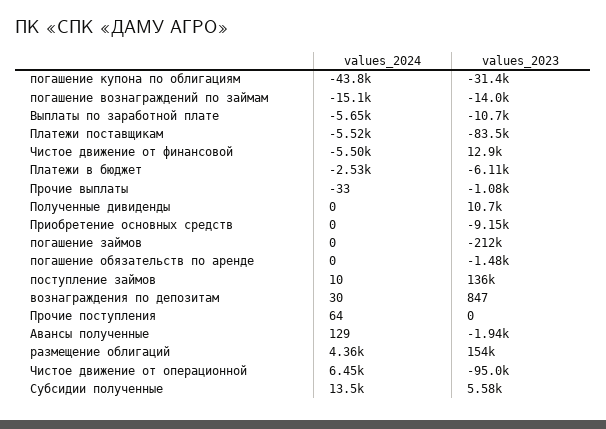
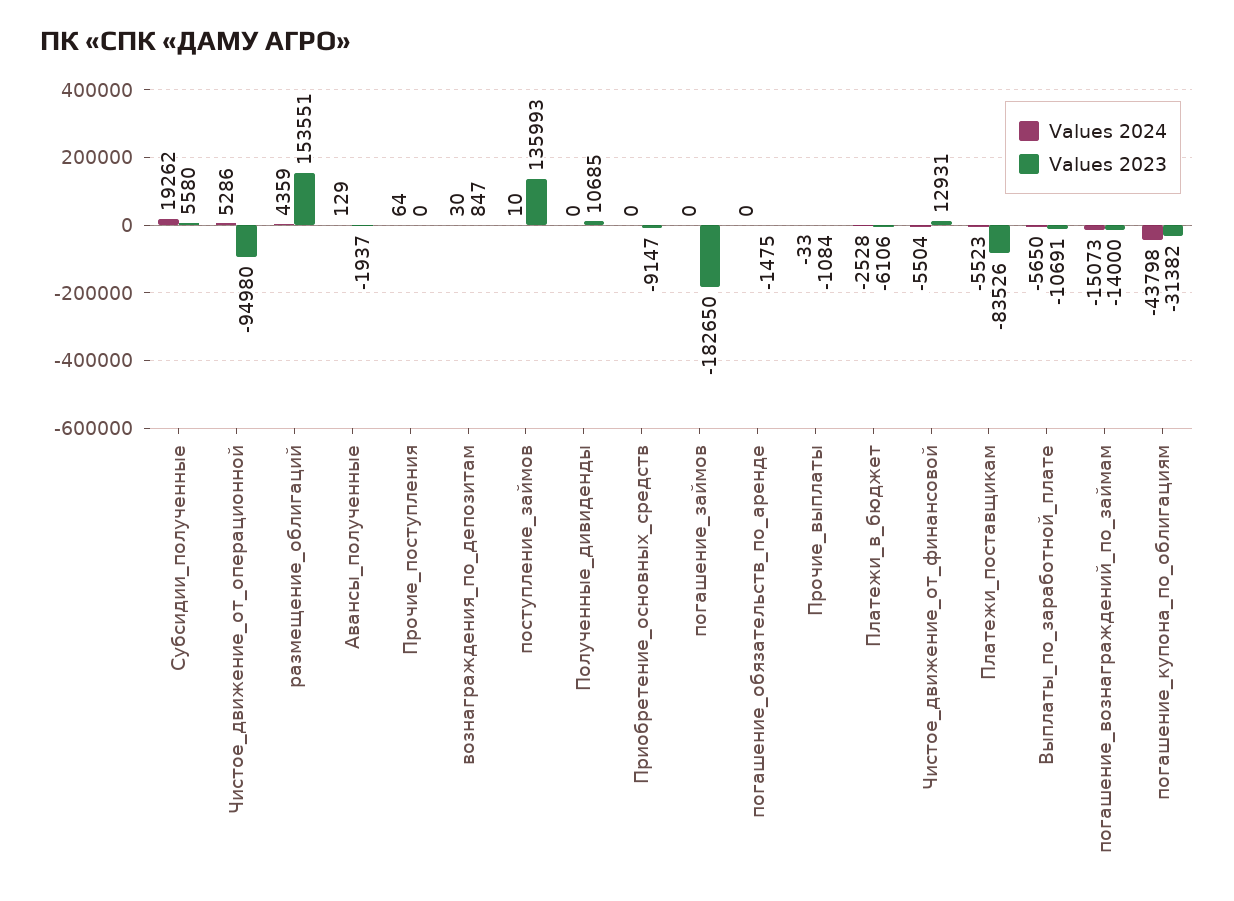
values_2023, погашение займов: -212000 -> -182650
values_2024, Чистое движение от операционной: 6450 -> 5286
values_2024, Субсидии полученные: 13500 -> 19262

